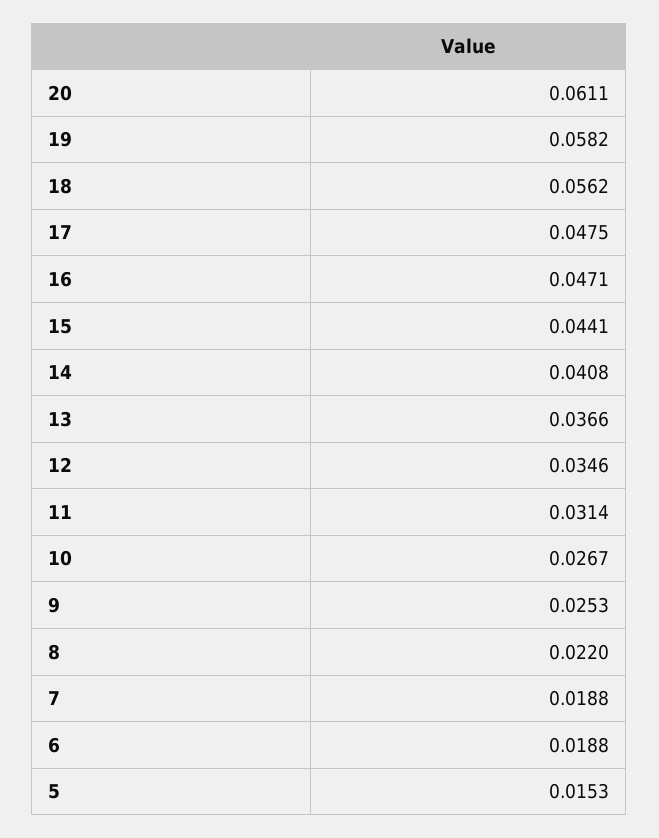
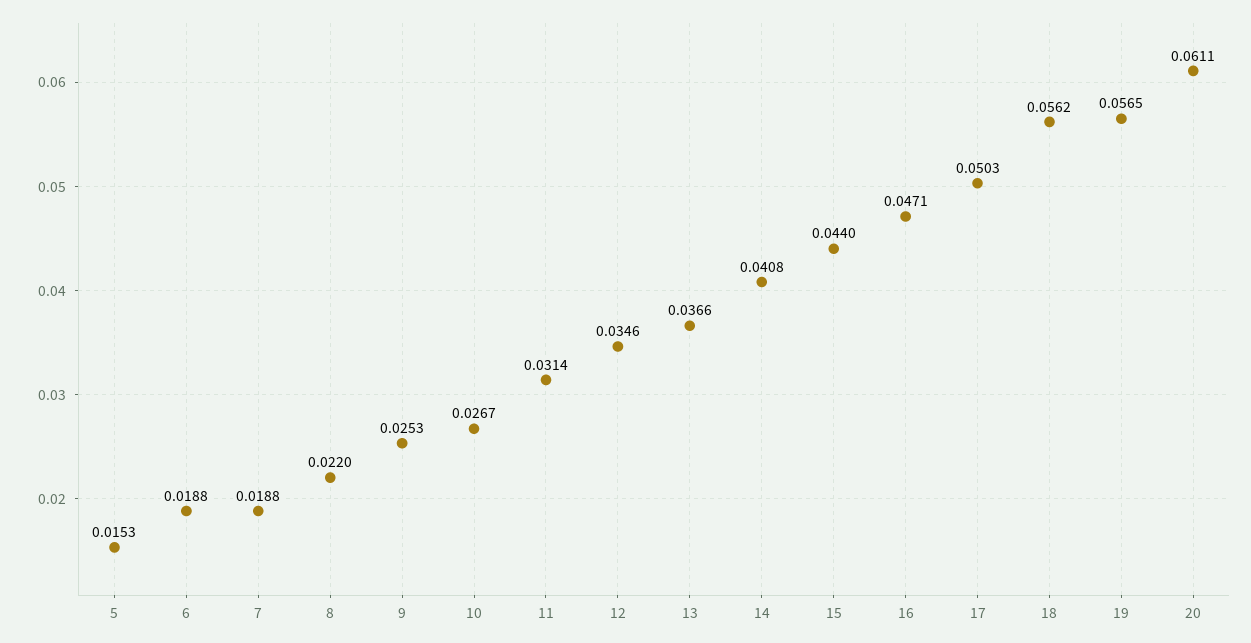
19: 0.0582 -> 0.0565
17: 0.0475 -> 0.0503
15: 0.0441 -> 0.044

